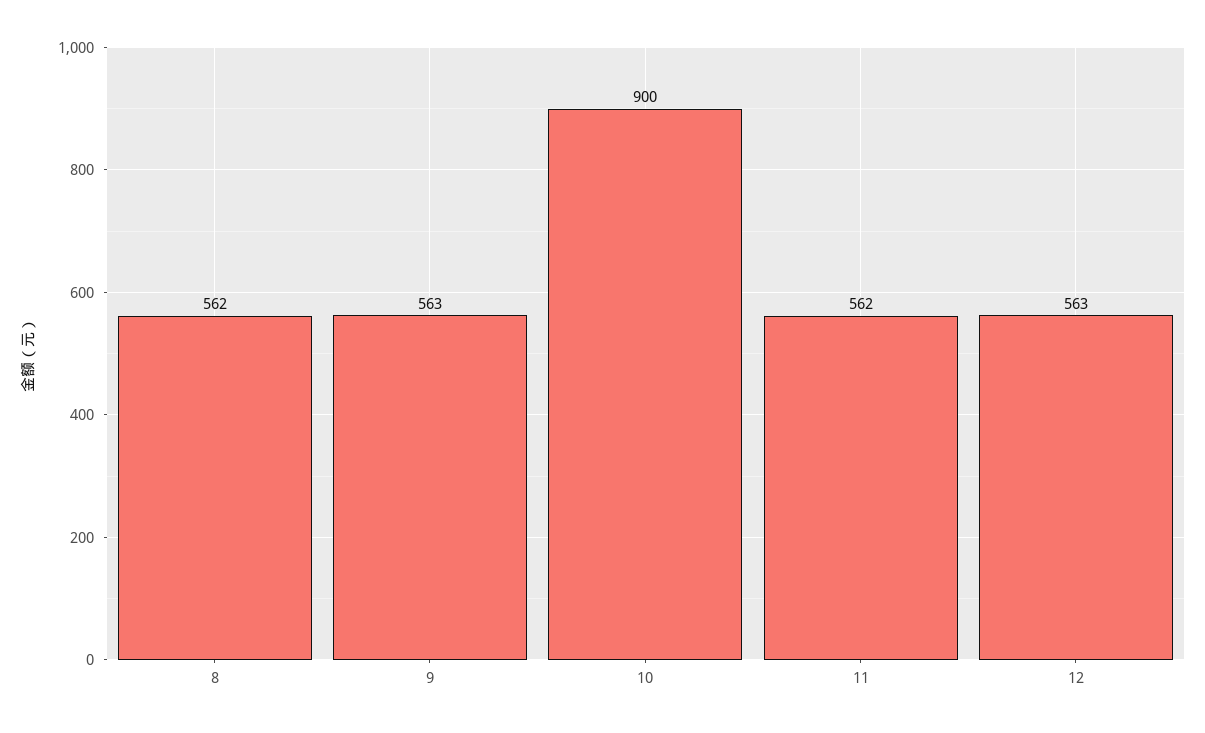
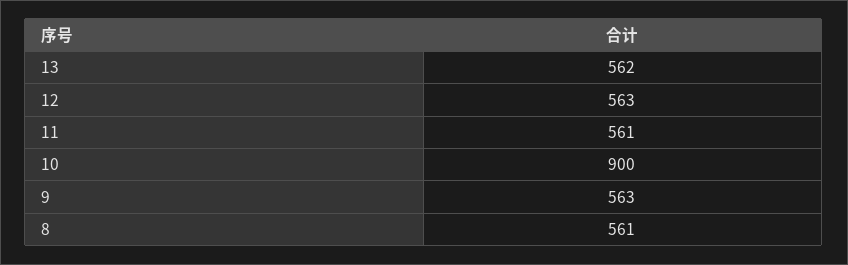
8: 562 -> 561
11: 562 -> 561
13: none -> 562

